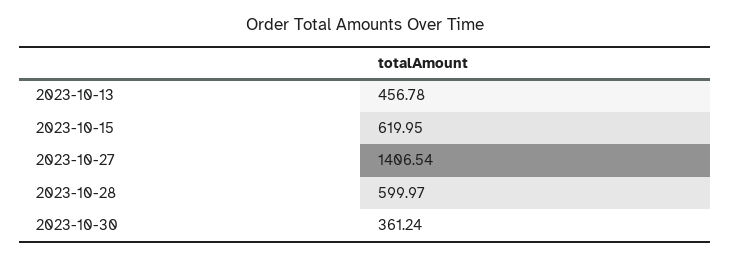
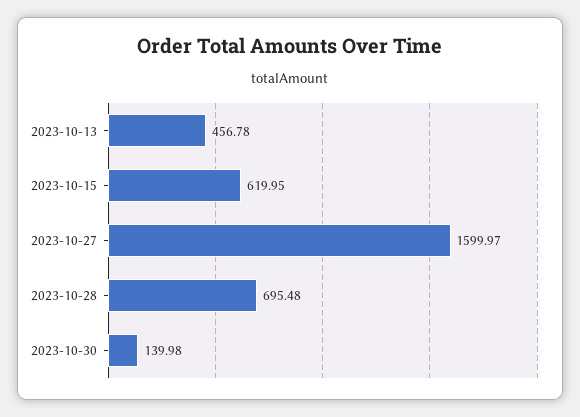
2023-10-27: 1406.54 -> 1599.97
2023-10-28: 599.97 -> 695.48
2023-10-30: 361.24 -> 139.98

